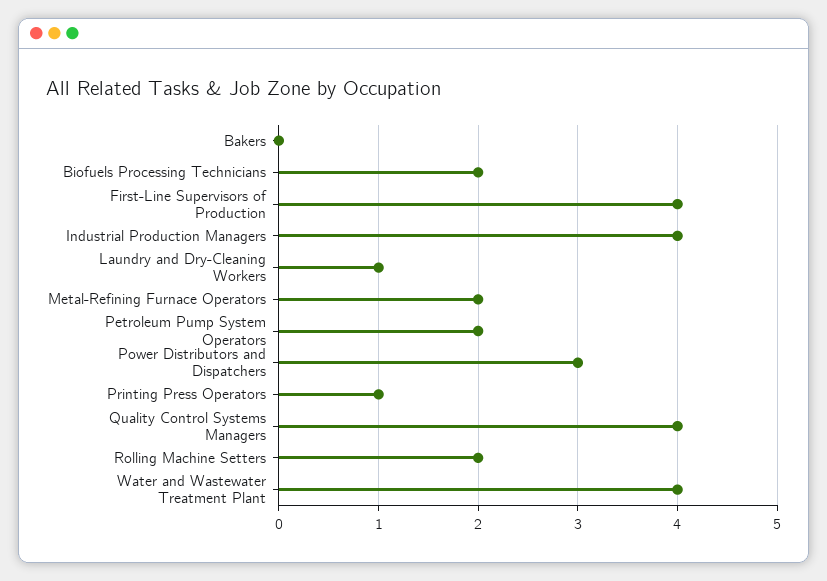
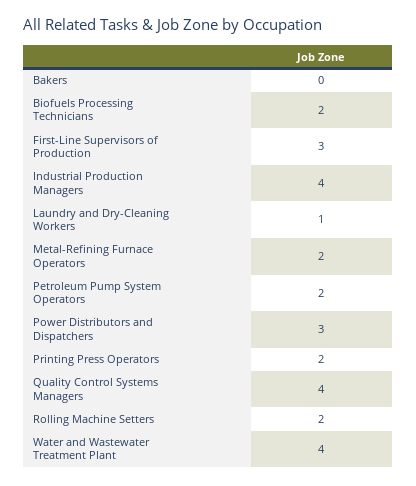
First-Line Supervisors of Production: 4 -> 3
Printing Press Operators: 1 -> 2

